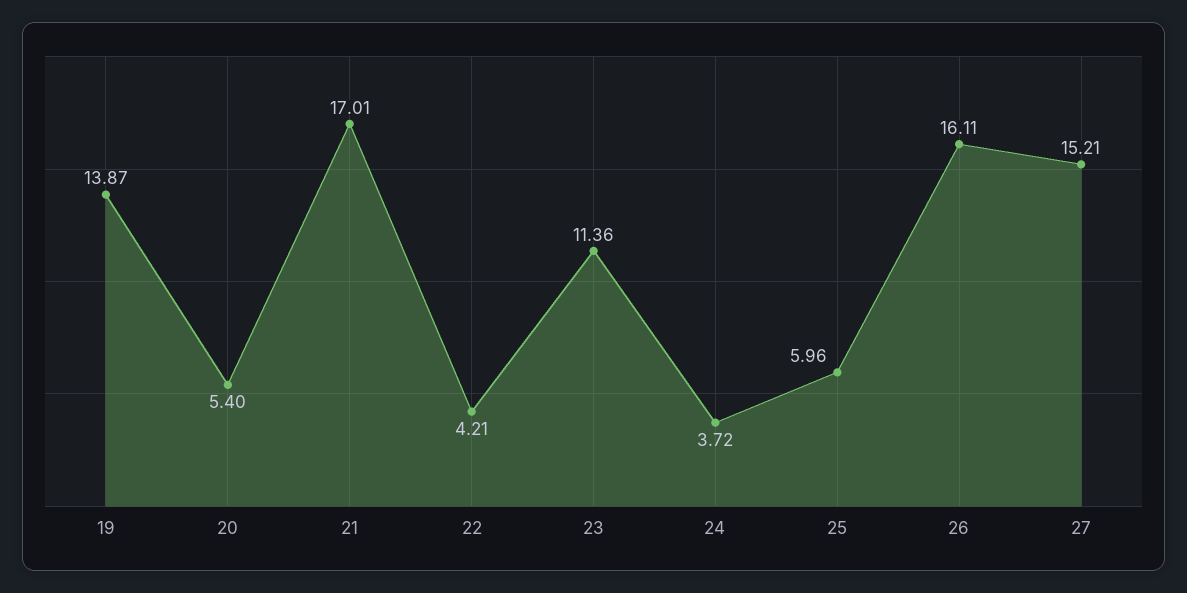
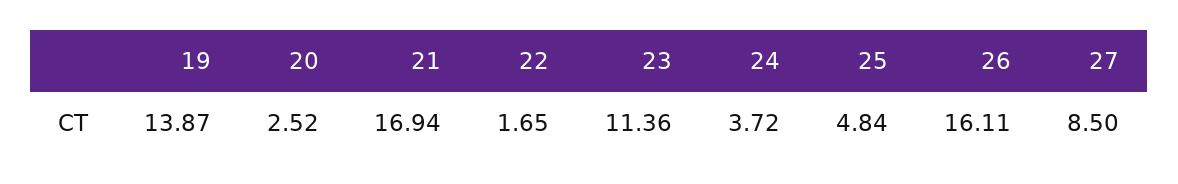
20: 5.4 -> 2.52
21: 17.01 -> 16.94
22: 4.21 -> 1.65
25: 5.96 -> 4.84
27: 15.21 -> 8.5

